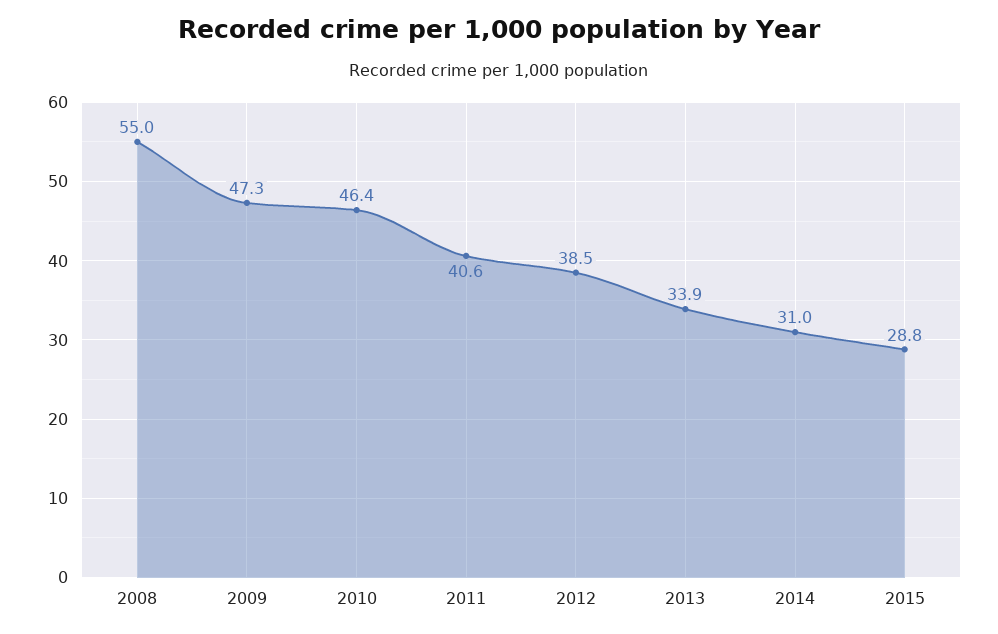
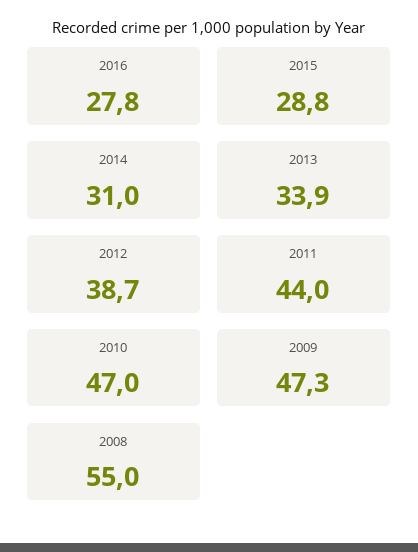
2010: 46.4 -> 47
2011: 40.6 -> 44
2012: 38.5 -> 38.7
2016: none -> 27.8

